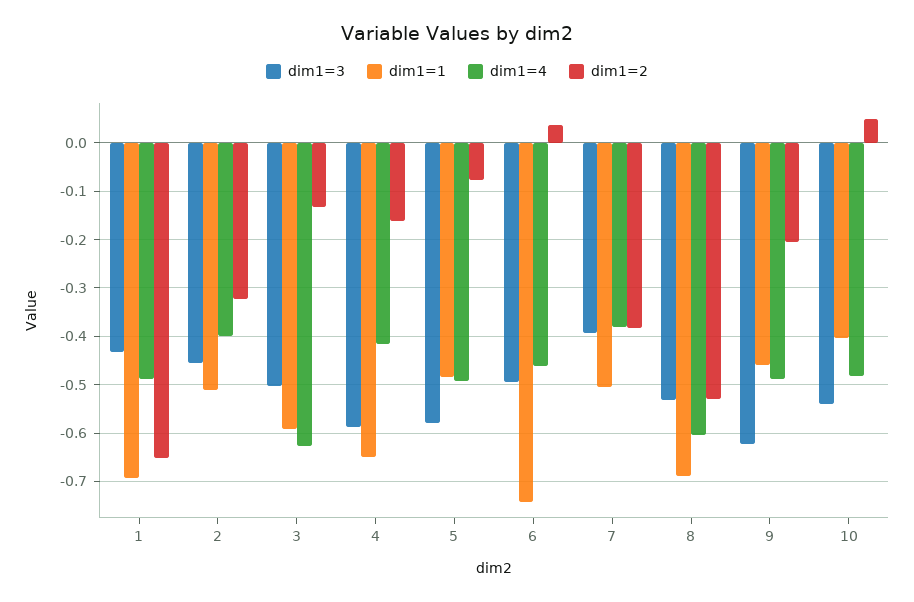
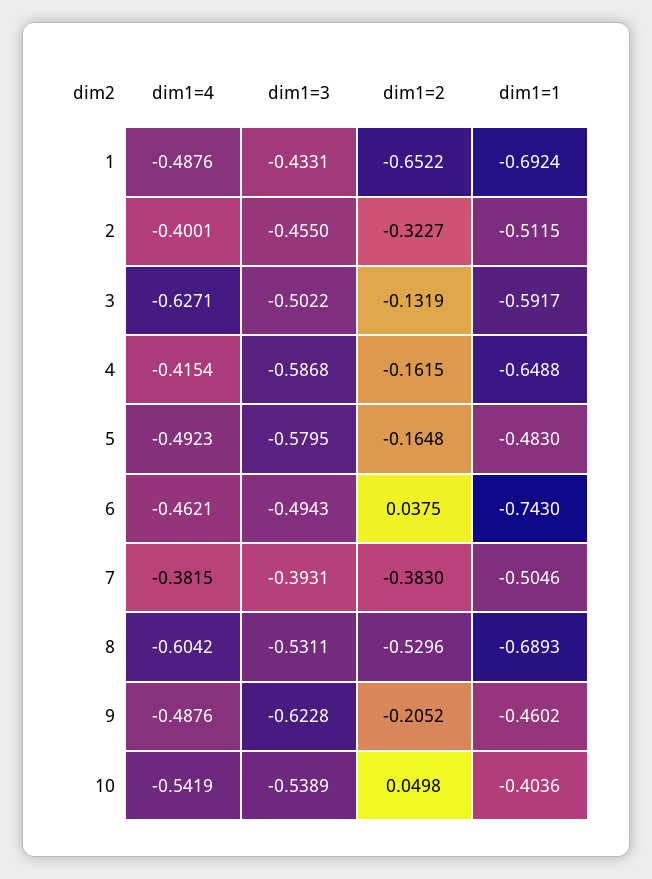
dim1=2, 5: -0.08 -> -0.1648
dim1=4, 10: -0.48 -> -0.5419

